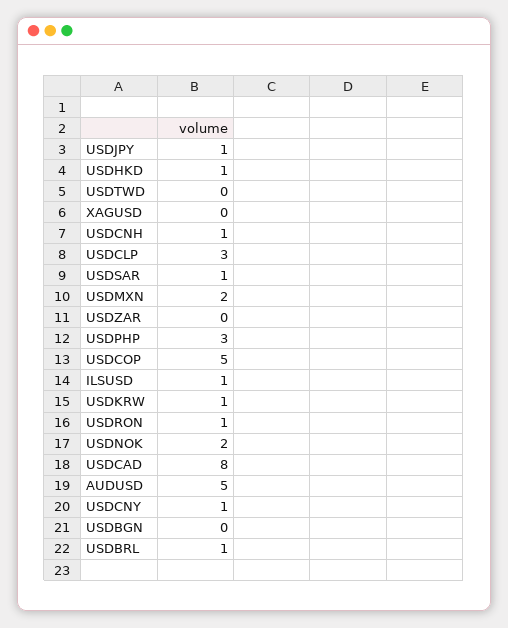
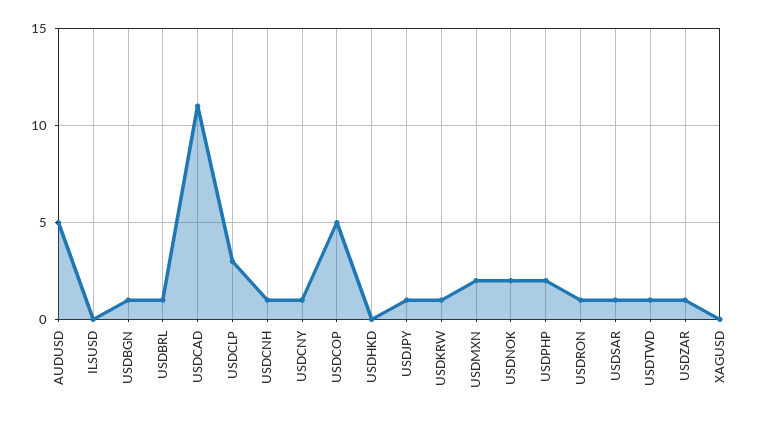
USDHKD: 1 -> 0
USDTWD: 0 -> 1
USDZAR: 0 -> 1
USDPHP: 3 -> 2
ILSUSD: 1 -> 0
USDCAD: 8 -> 11
USDBGN: 0 -> 1

